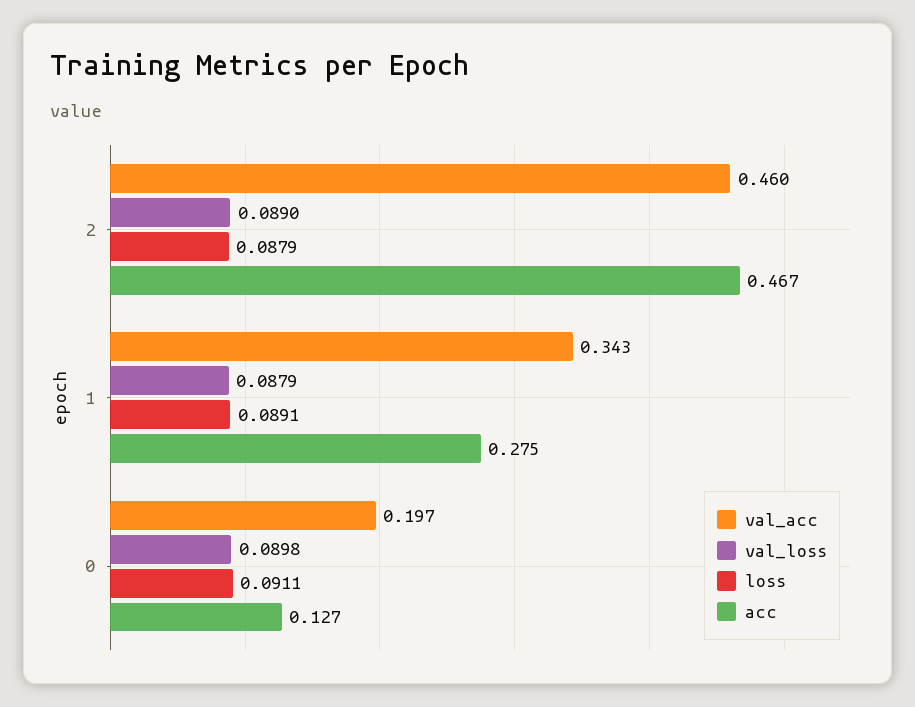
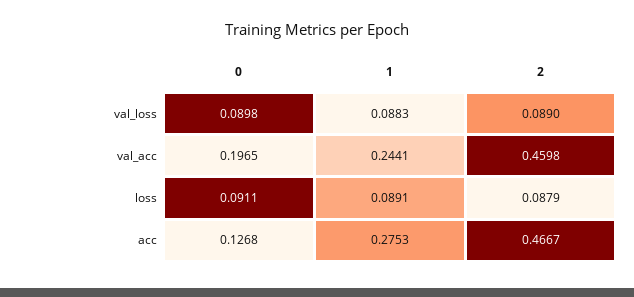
val_acc, 1: 0.343 -> 0.2441
val_loss, 1: 0.0879 -> 0.0883

